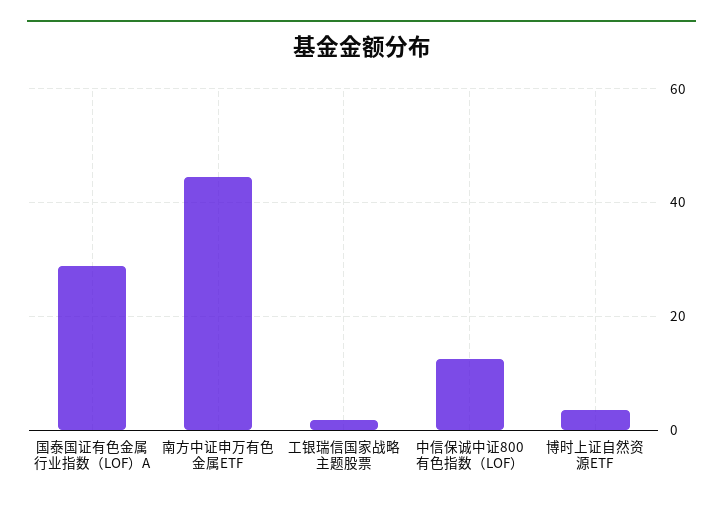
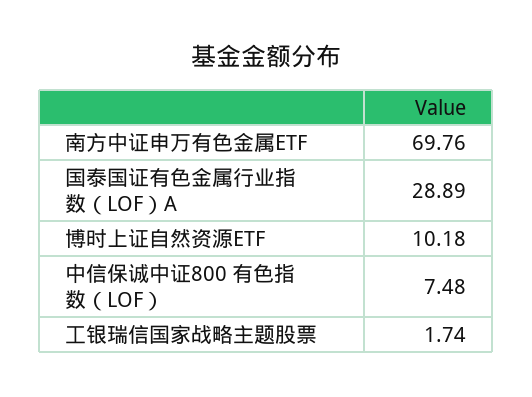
南方中证申万有色金属ETF: 44 -> 69.76
中信保诚中证800 有色指数（LOF）: 12 -> 7.48
博时上证自然资源ETF: 4 -> 10.18

